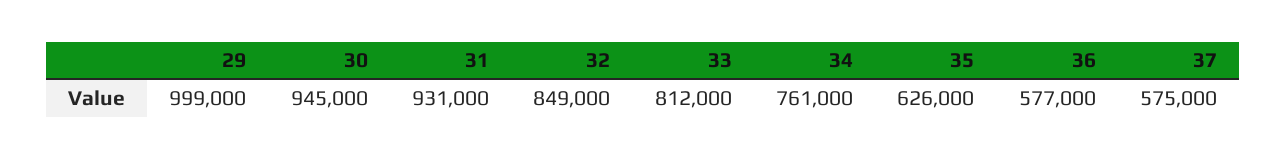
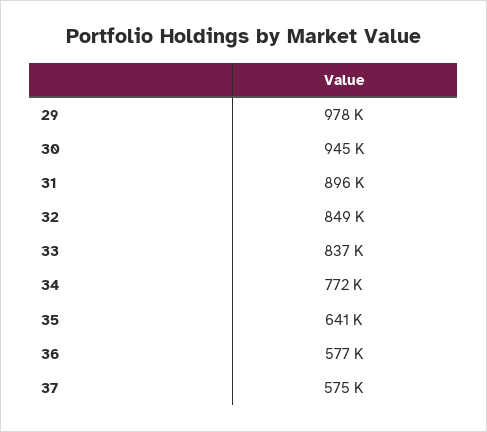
29: 999000 -> 978000
31: 931000 -> 896000
33: 812000 -> 837000
34: 761000 -> 772000
35: 626000 -> 641000

